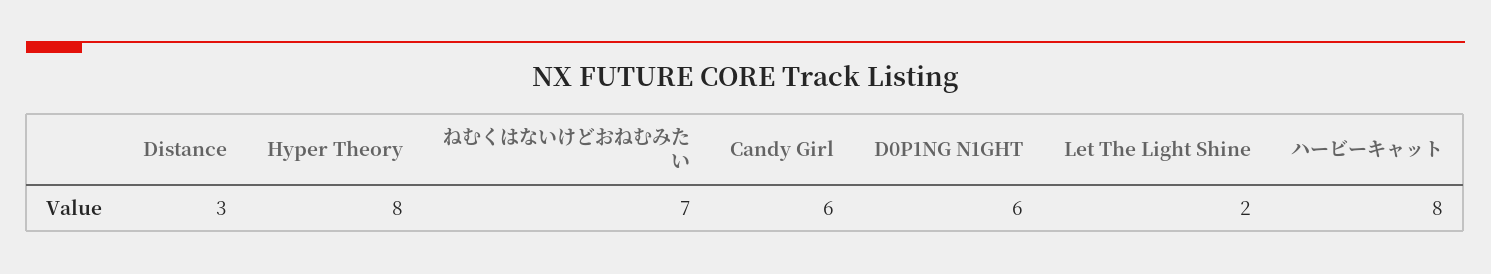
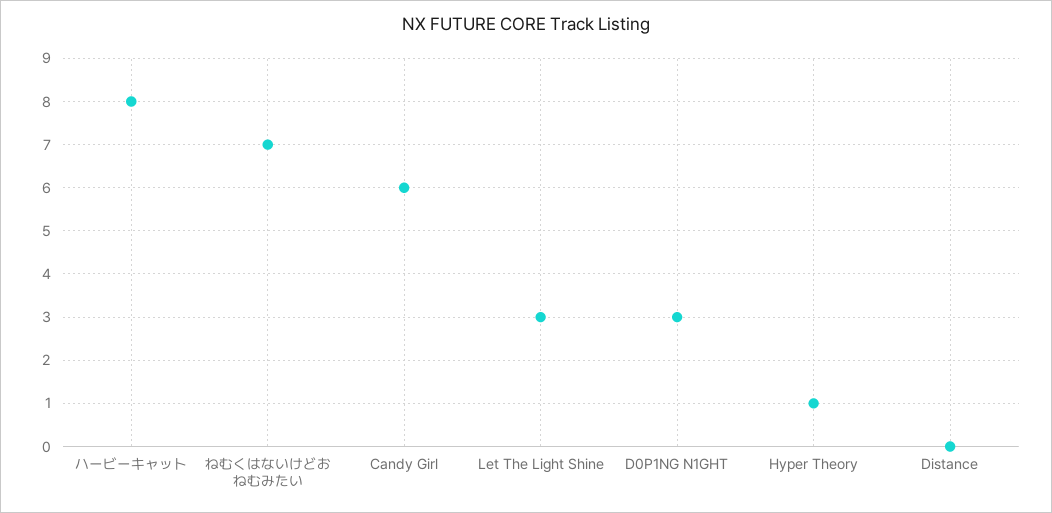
Distance: 3 -> 0
Hyper Theory: 8 -> 1
D0P1NG N1GHT: 6 -> 3
Let The Light Shine: 2 -> 3

